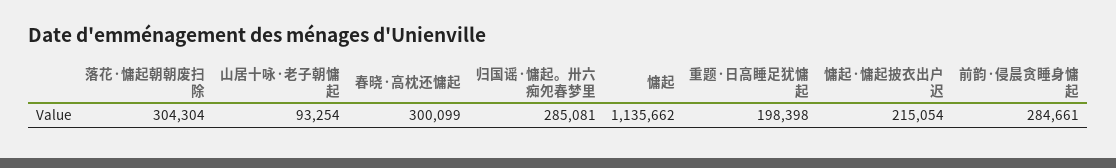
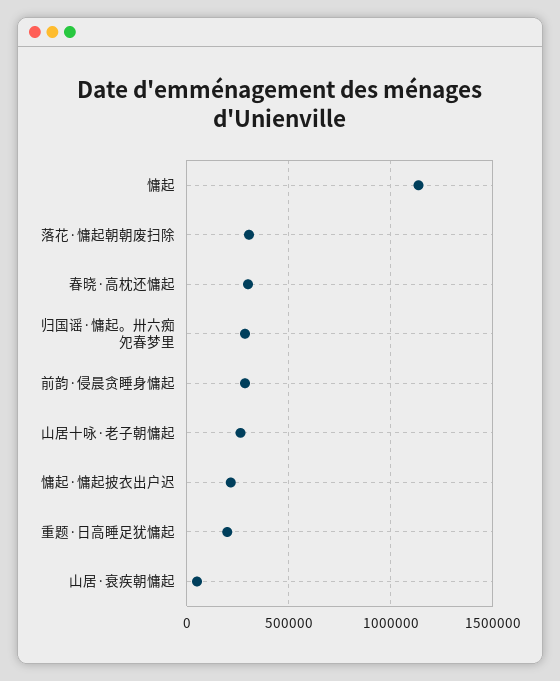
山居十咏·老子朝慵起: 93254 -> 250000
山居·衰疾朝慵起: none -> 50000

